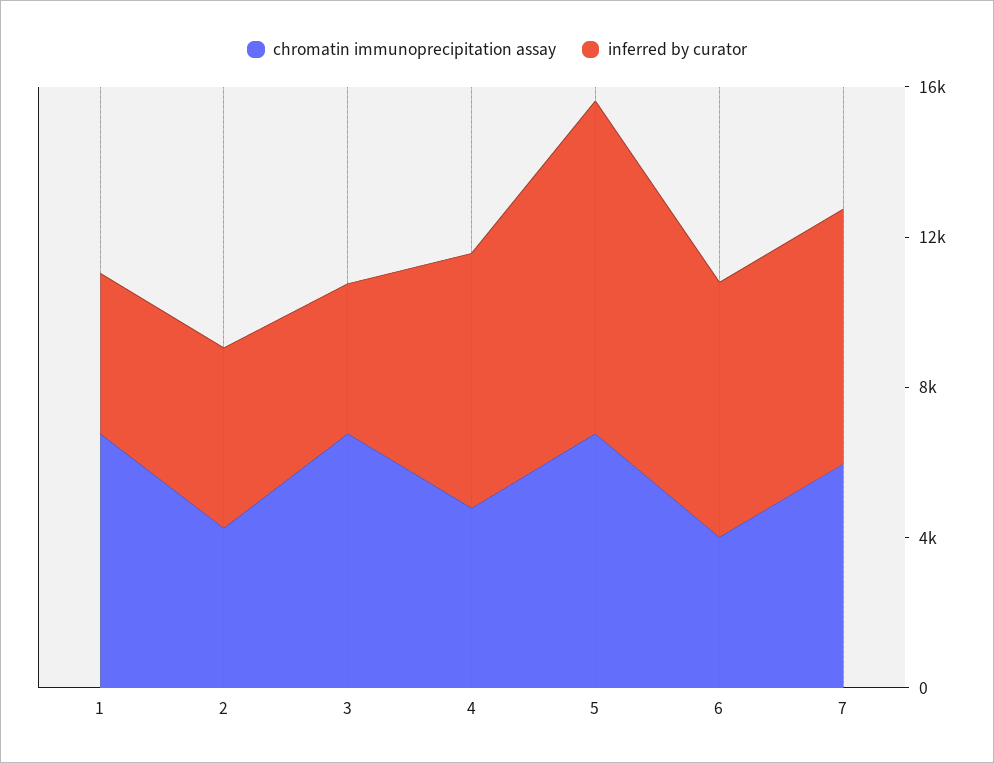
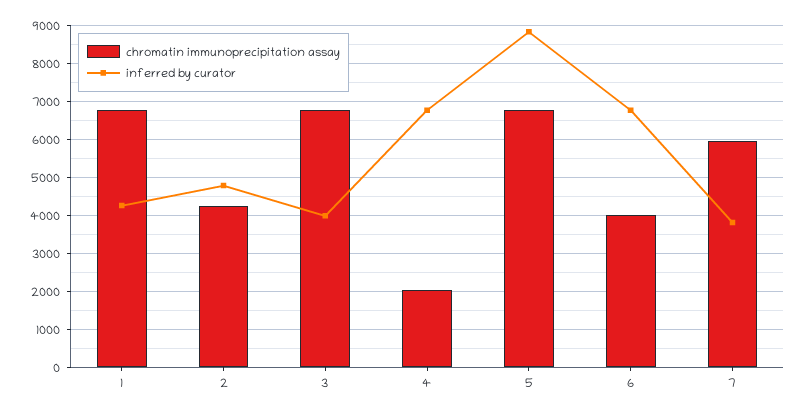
chromatin immunoprecipitation assay, 4: 5000 -> 2000
inferred by curator, 7: 7000 -> 3800

